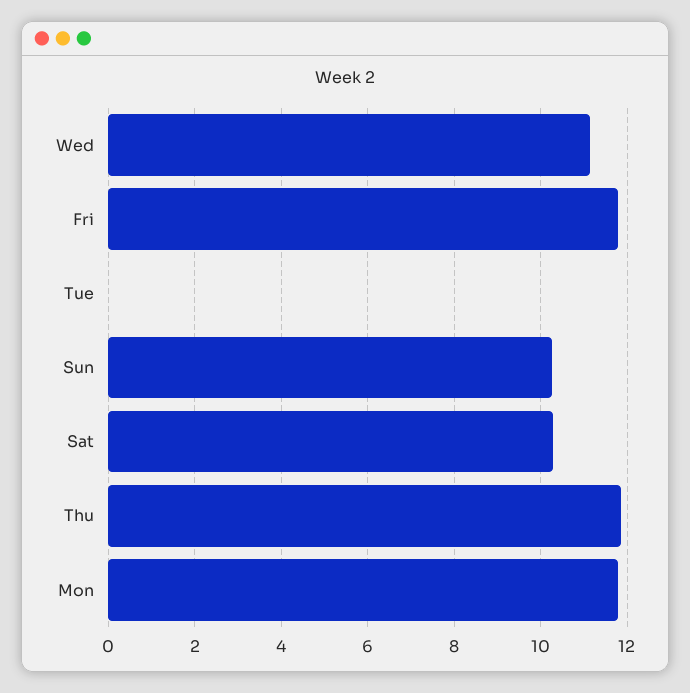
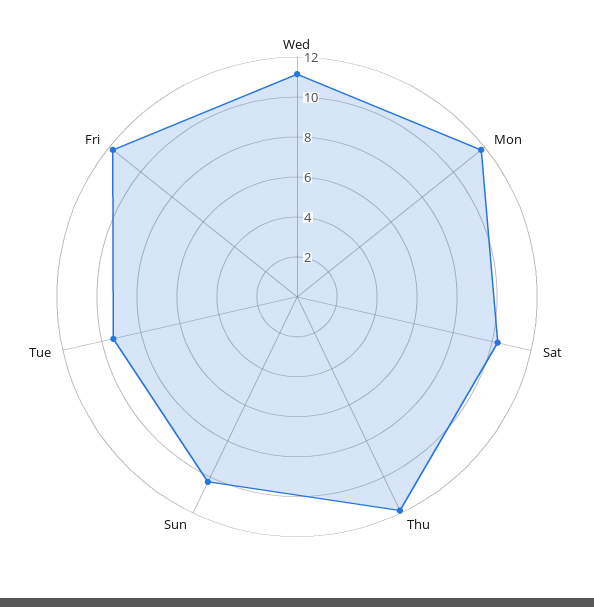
Tue: 0 -> 9.5

